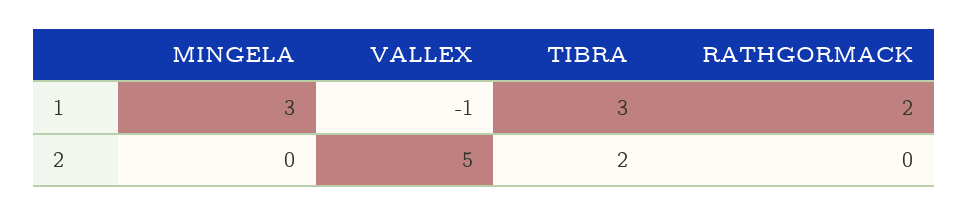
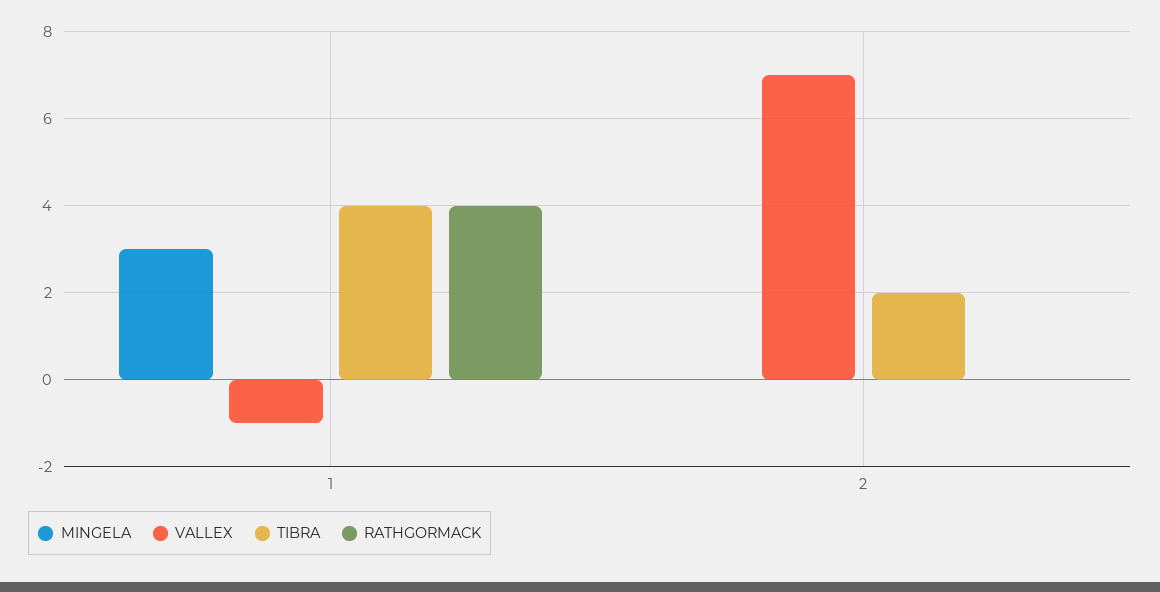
TIBRA, 1: 3 -> 4
RATHGORMACK, 1: 2 -> 4
VALLEX, 2: 5 -> 7

